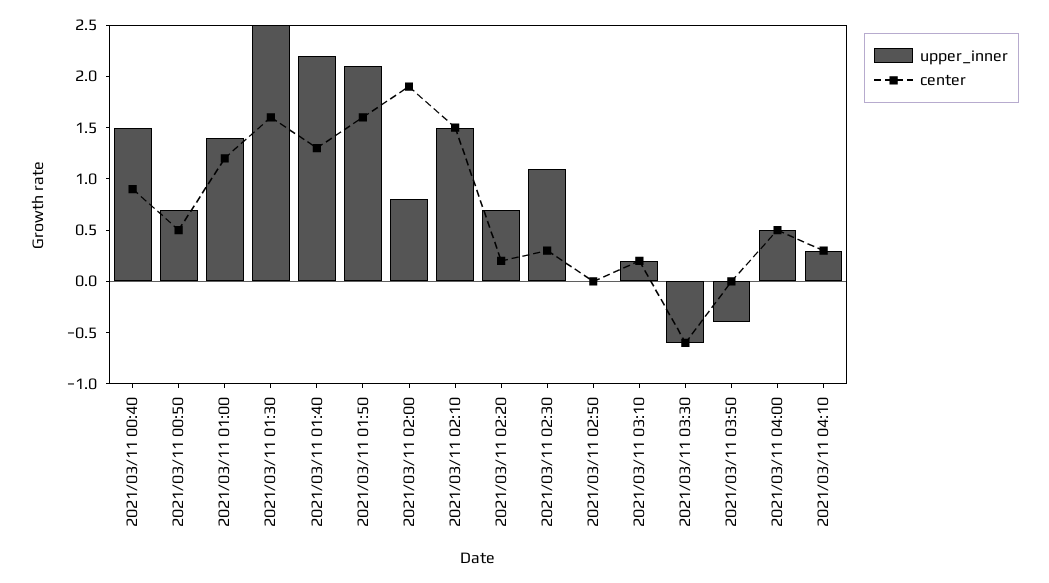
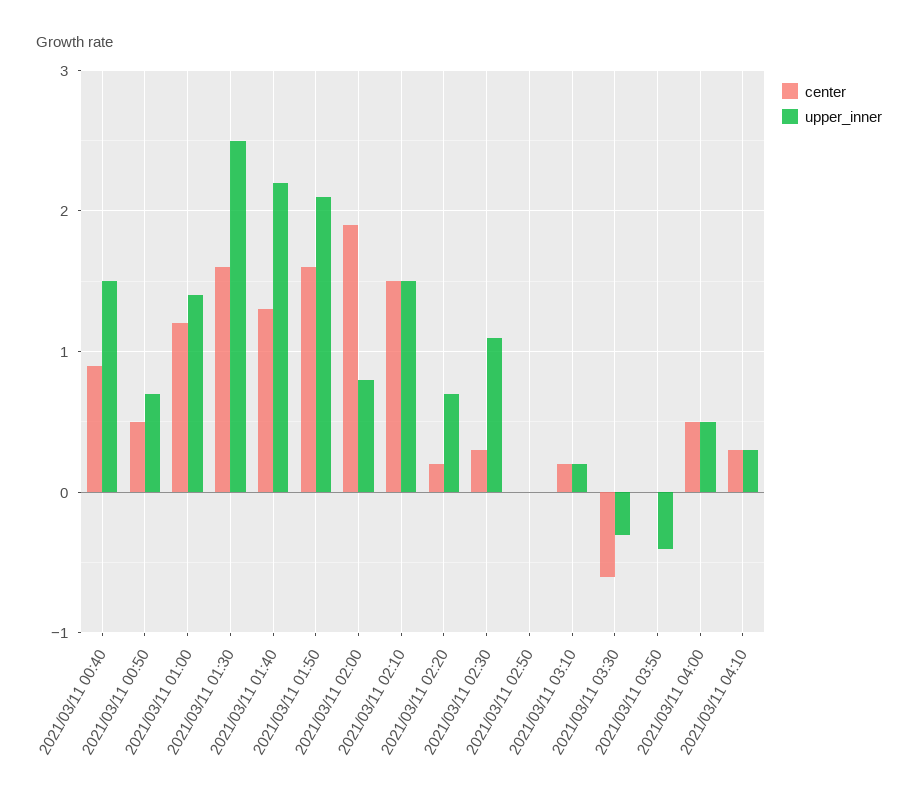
upper_inner, 2021/03/11 03:30: -0.6 -> -0.3

